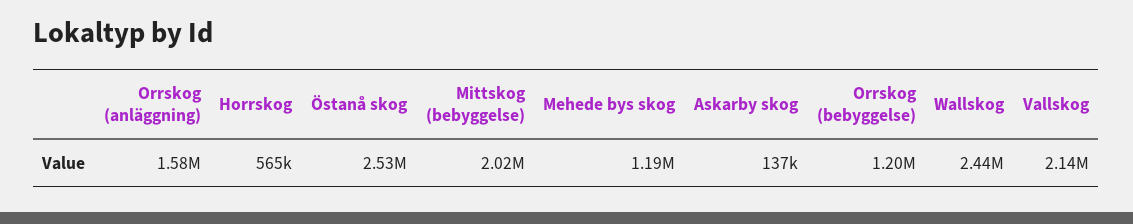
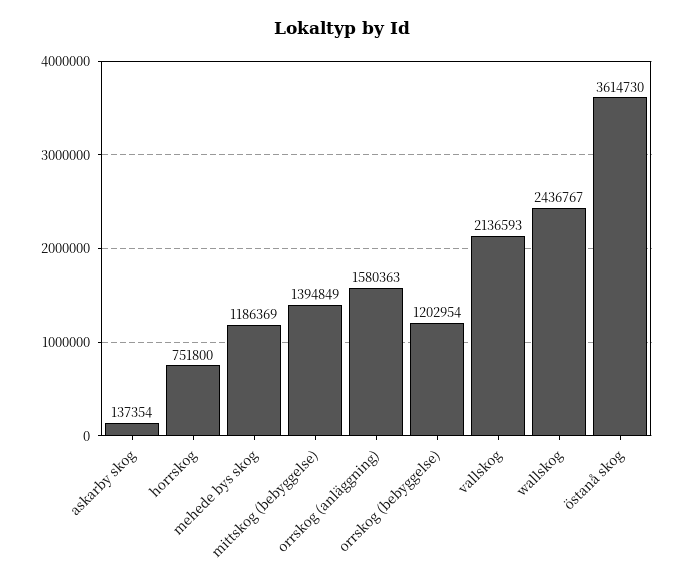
Horrskog: 565000 -> 751800
Östanå skog: 2530000 -> 3614730
Mittskog (bebyggelse): 2020000 -> 1394849

